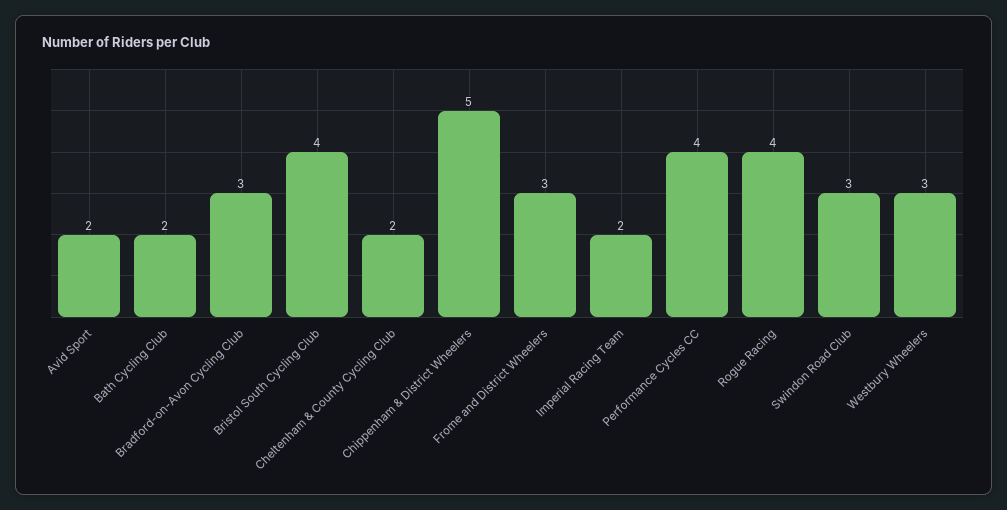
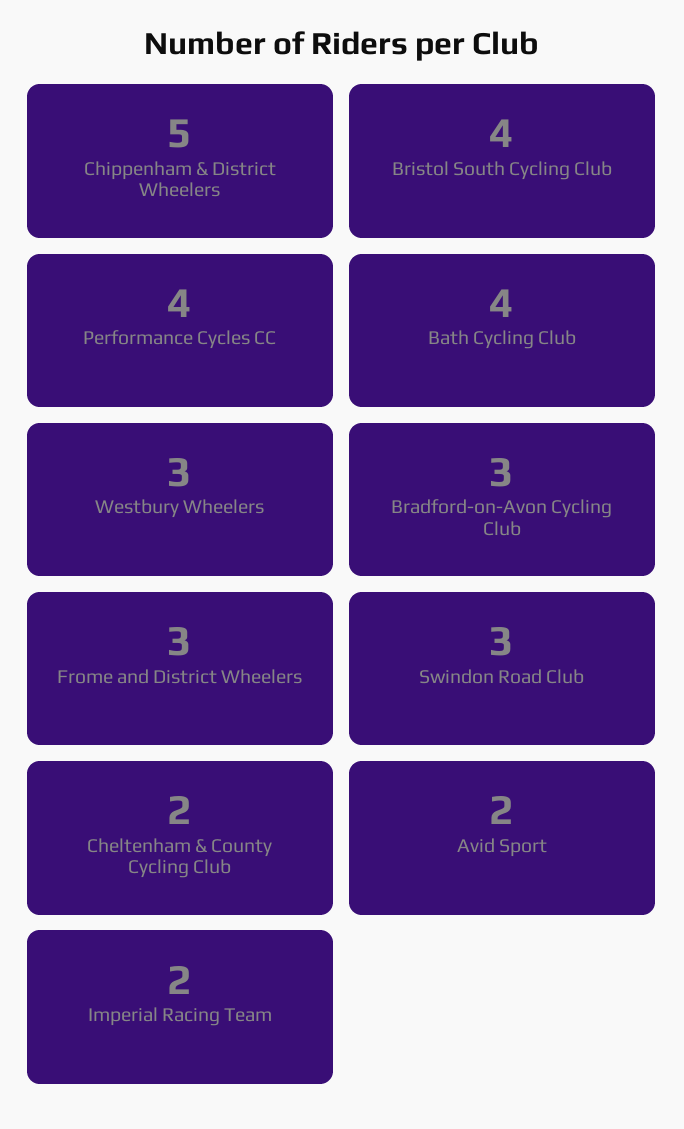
Bath Cycling Club: 2 -> 4
Rogue Racing: 4 -> none

